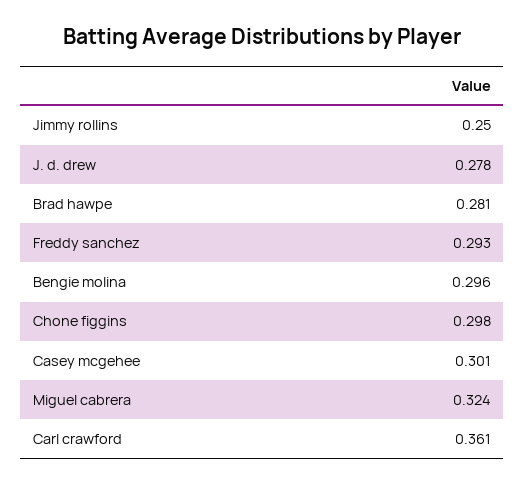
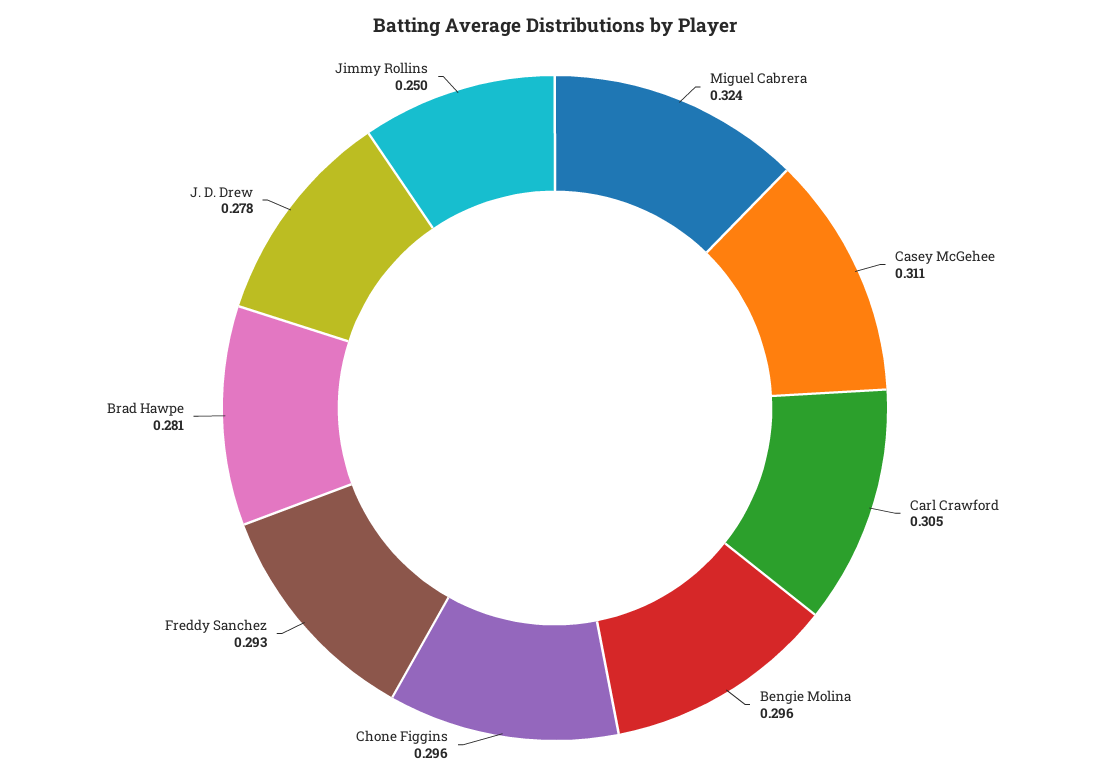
Chone figgins: 0.298 -> 0.296
Casey mcgehee: 0.301 -> 0.311
Carl crawford: 0.361 -> 0.305

